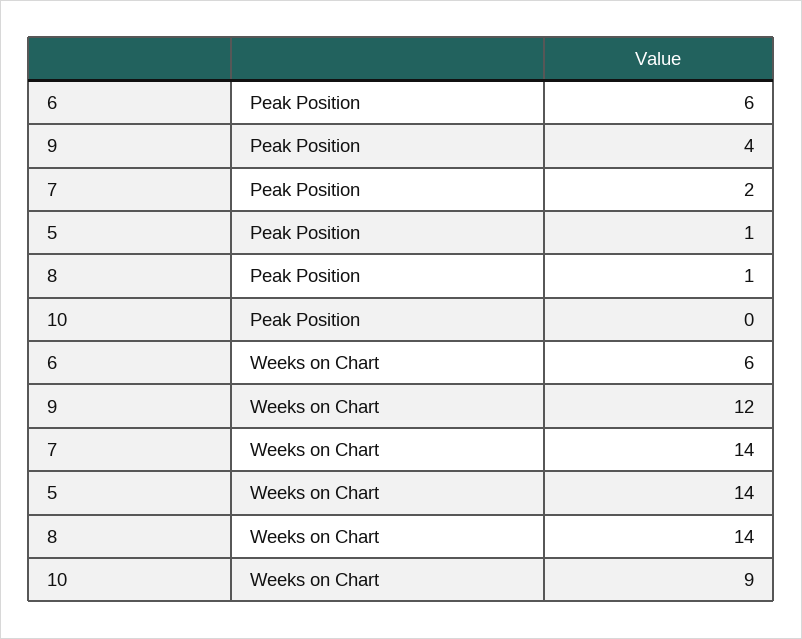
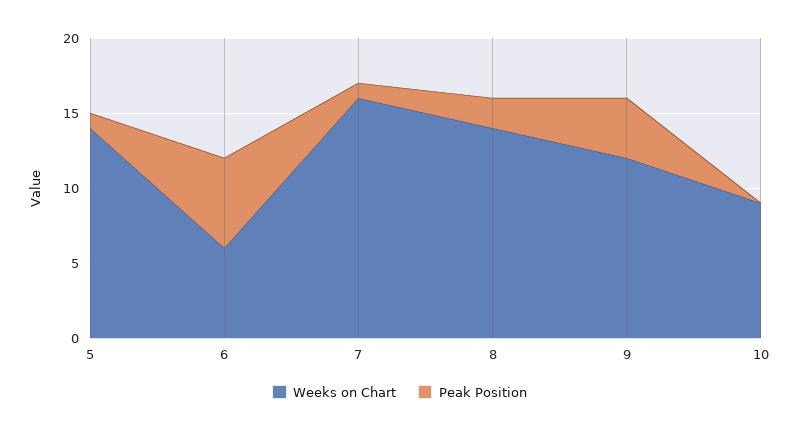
Peak Position, 7: 2 -> 1
Peak Position, 8: 1 -> 2
Weeks on Chart, 7: 14 -> 16

